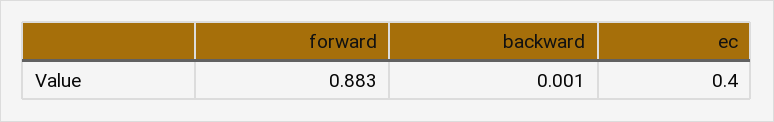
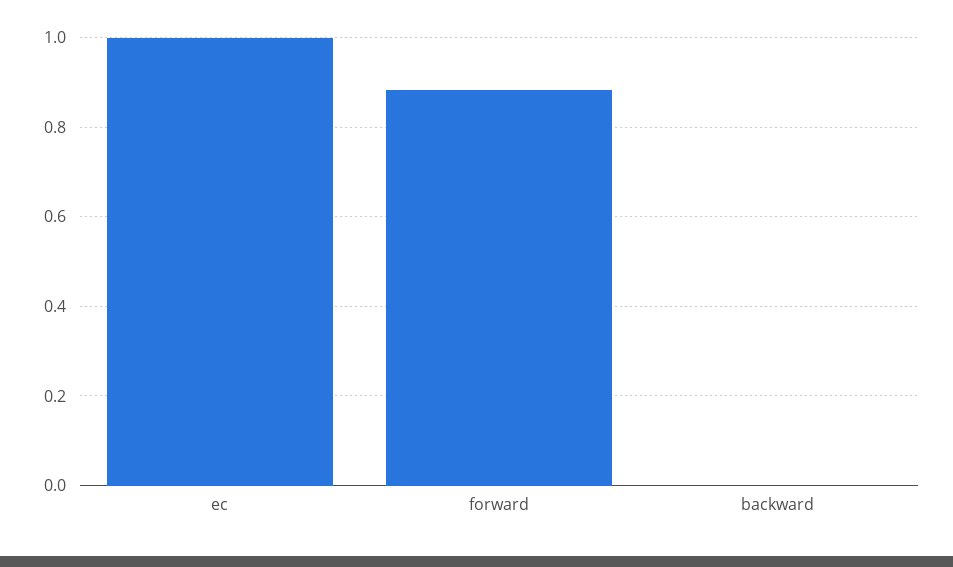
ec: 0.4 -> 1

